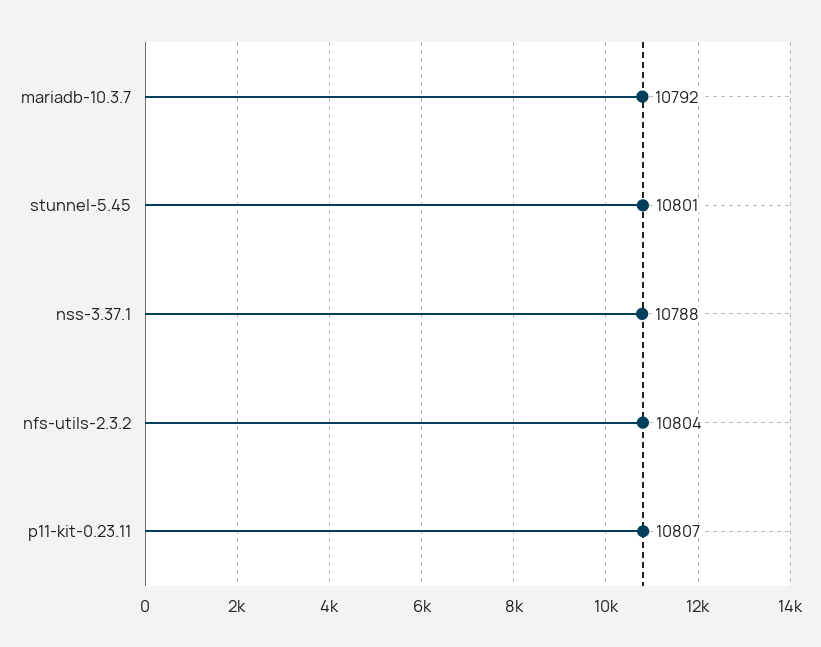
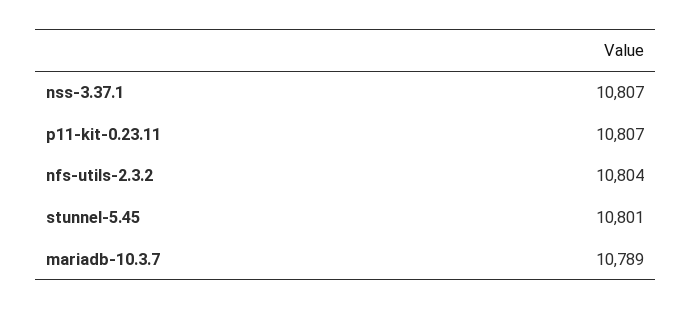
mariadb-10.3.7: 10792 -> 10789
nss-3.37.1: 10788 -> 10807

